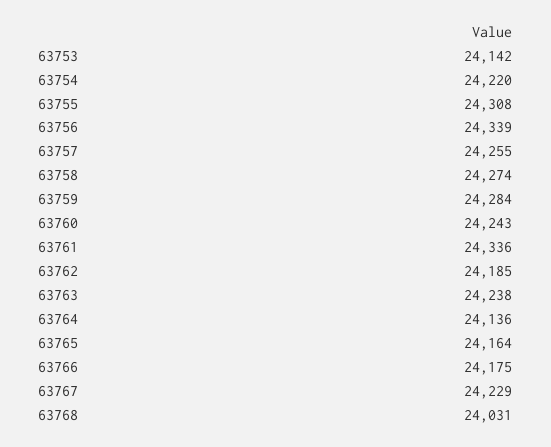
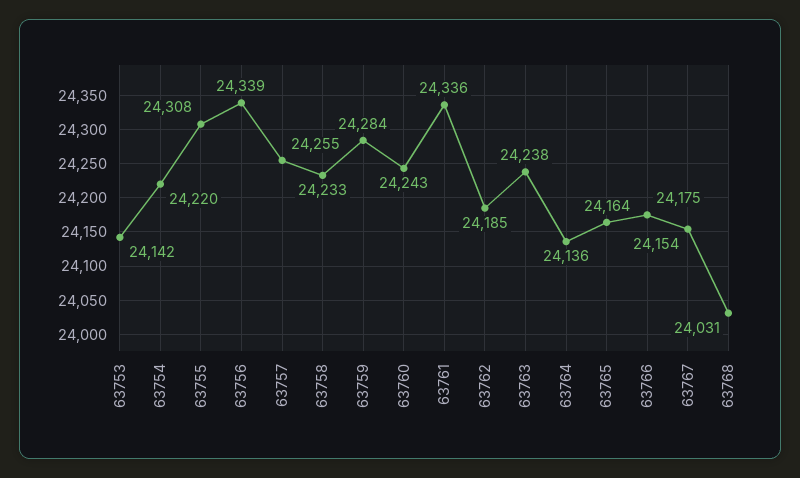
63758: 24274 -> 24233
63767: 24229 -> 24154

